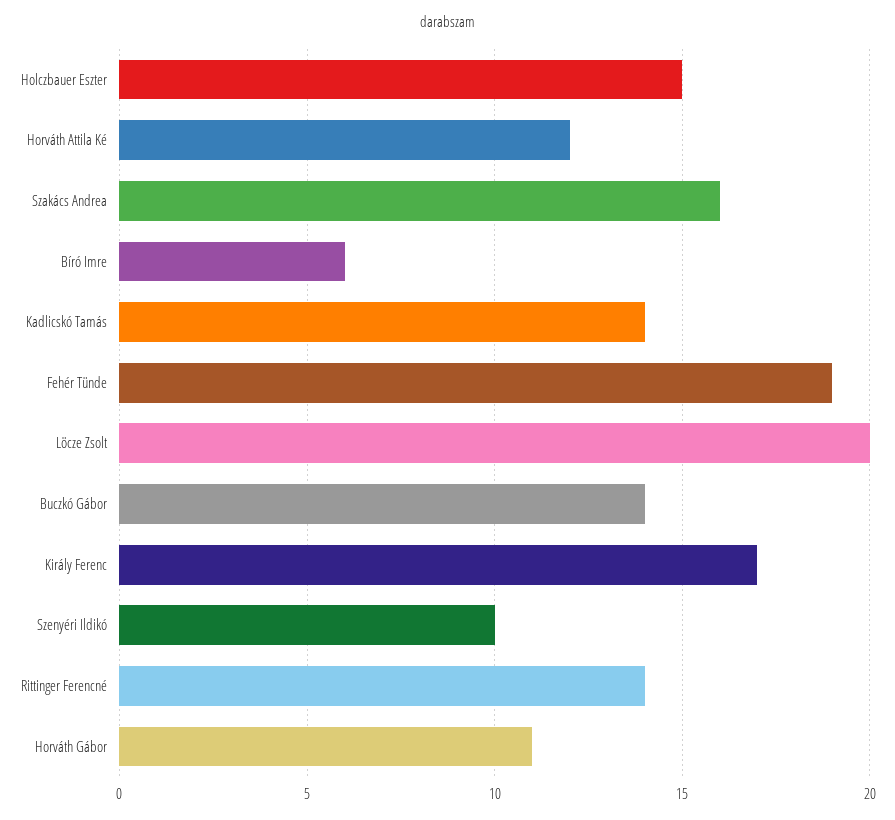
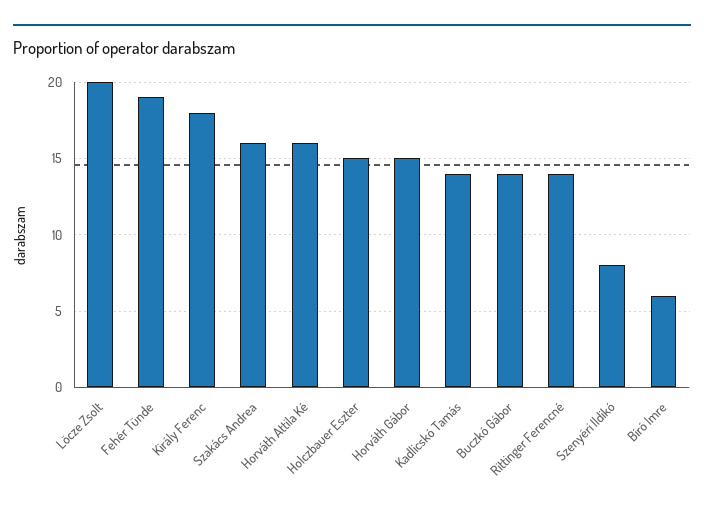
Horváth Attila Ké: 12 -> 16
Király Ferenc: 17 -> 18
Szenyéri Ildikó: 10 -> 8
Horváth Gábor: 11 -> 15

